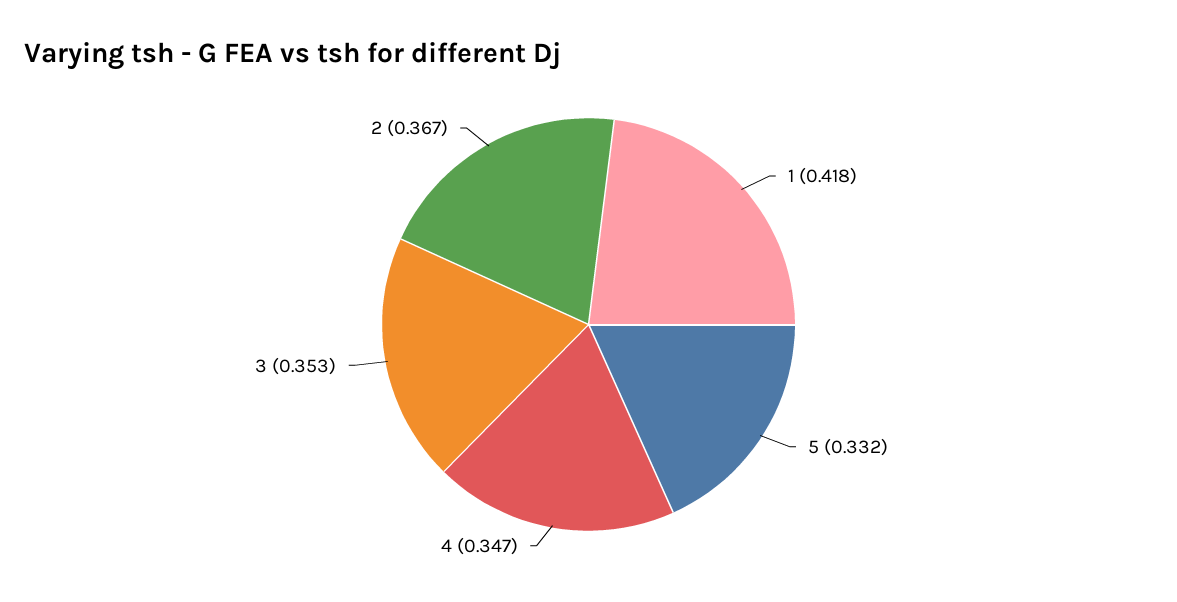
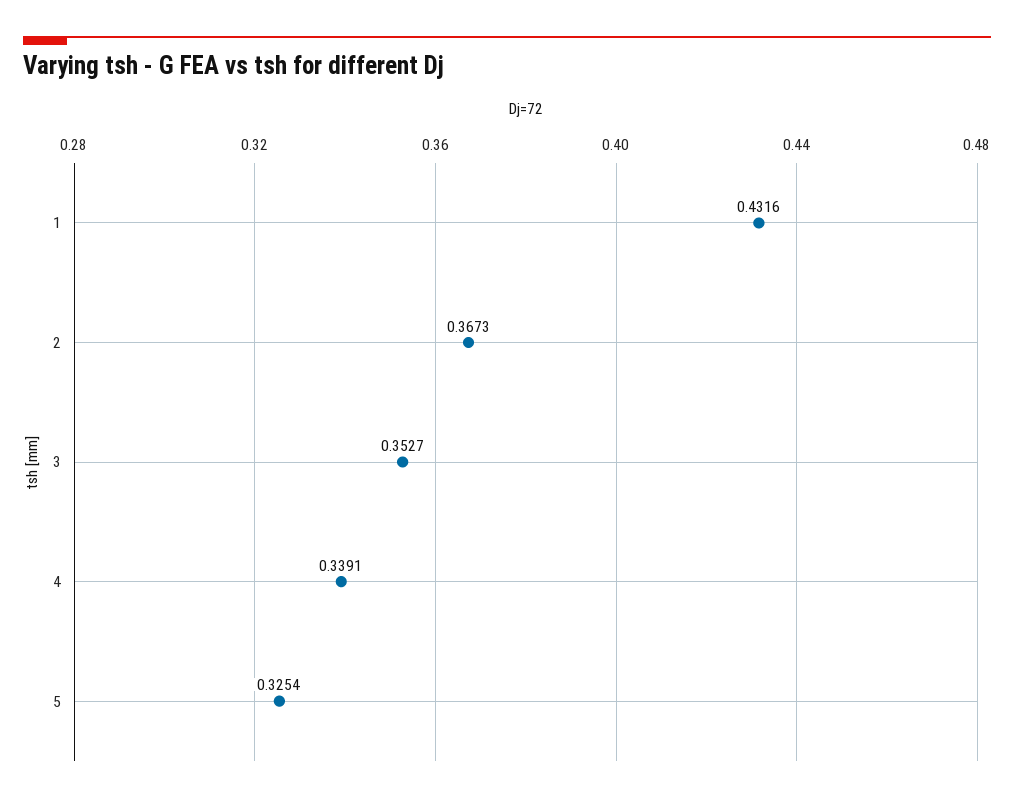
1: 0.418 -> 0.4316
5: 0.332 -> 0.3254
4: 0.347 -> 0.3391

